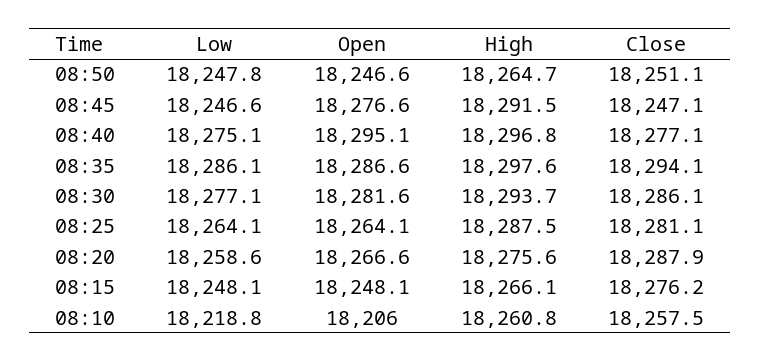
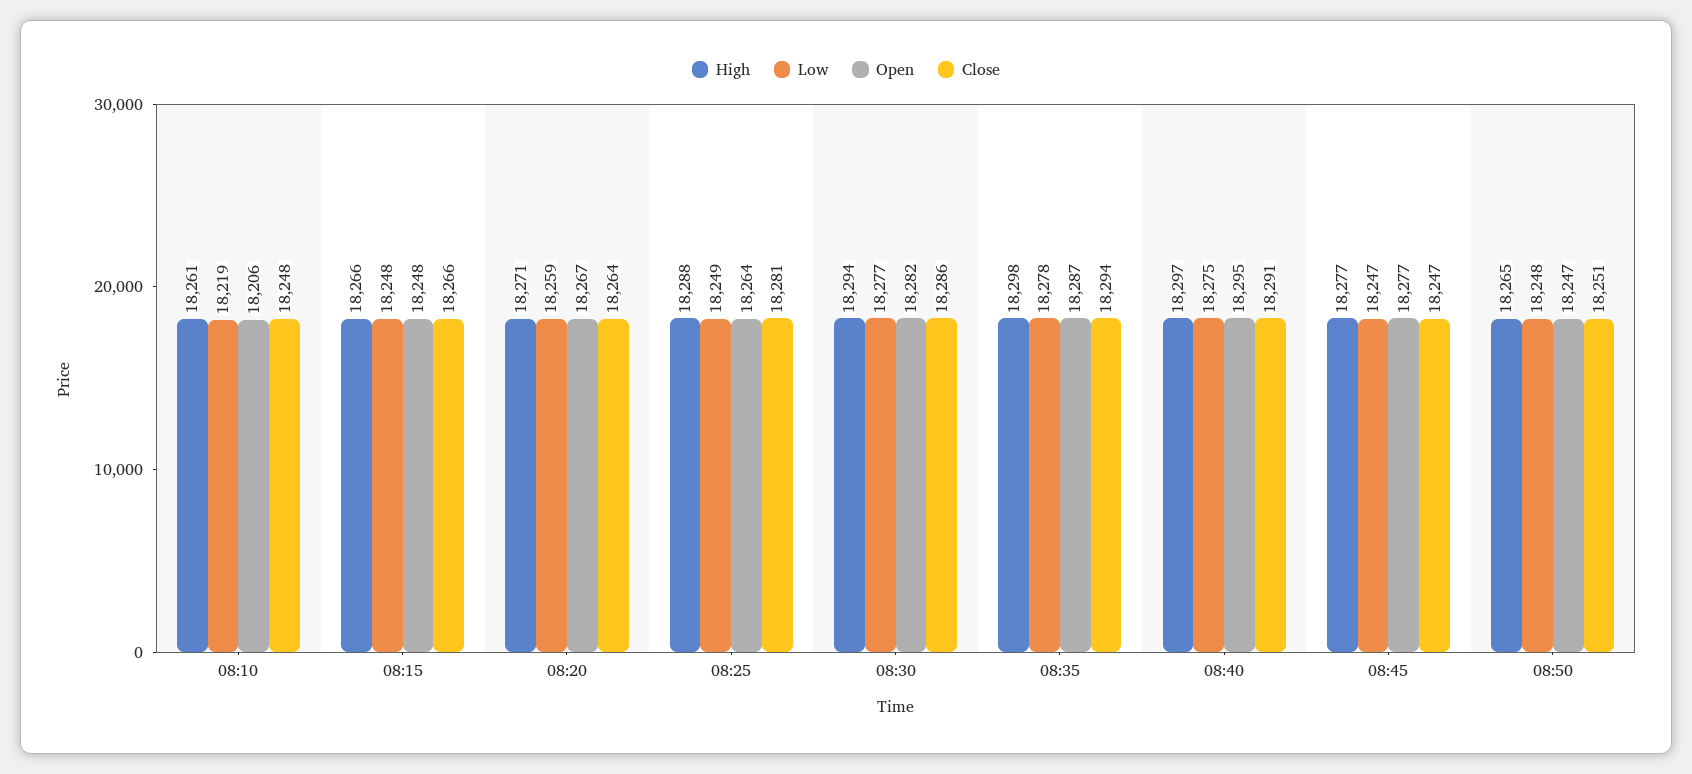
High, 08:45: 18291.5 -> 18277
Close, 08:40: 18277.1 -> 18291
Low, 08:35: 18286.1 -> 18278
Low, 08:25: 18264.1 -> 18249
High, 08:20: 18275.6 -> 18271
Close, 08:20: 18287.9 -> 18264
Close, 08:15: 18276.2 -> 18266
Close, 08:10: 18257.5 -> 18248

